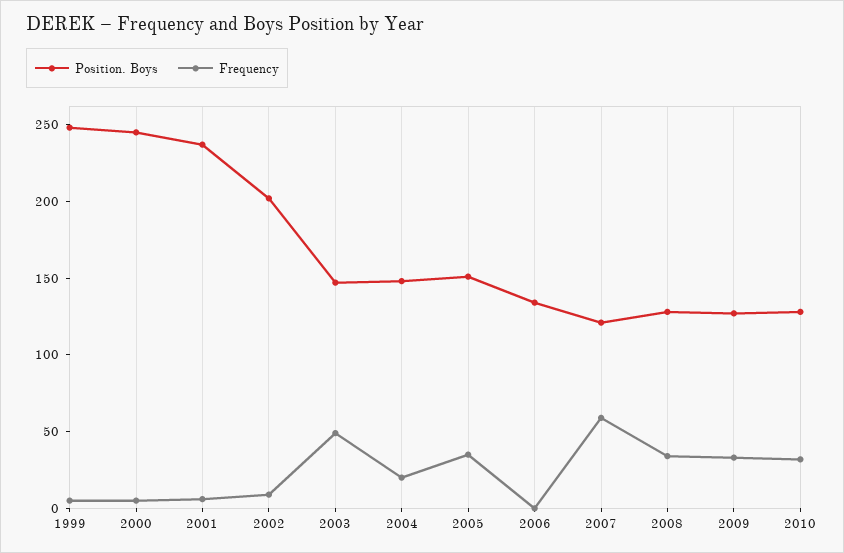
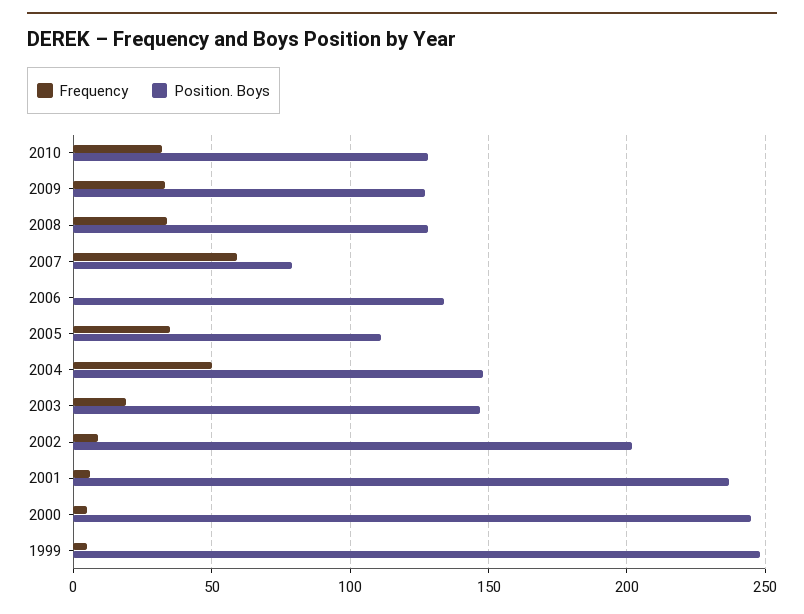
Frequency, 2003: 50 -> 20
Frequency, 2004: 20 -> 50
Position. Boys, 2005: 150 -> 110
Position. Boys, 2007: 120 -> 80

